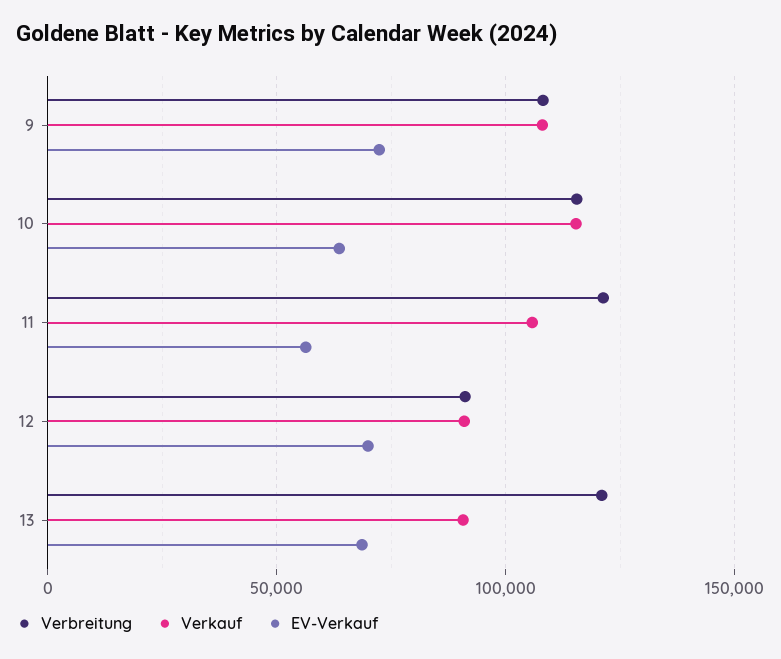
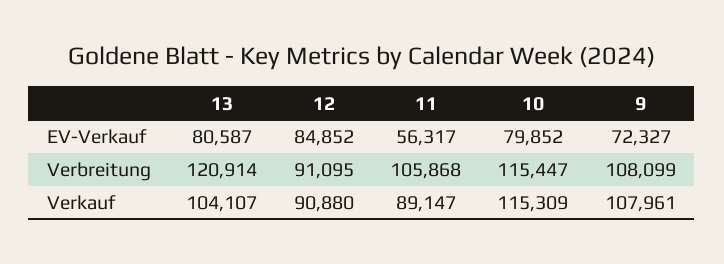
EV-Verkauf, 10: 65000 -> 79852
Verbreitung, 11: 120000 -> 105868
Verkauf, 11: 105000 -> 89147
EV-Verkauf, 12: 70000 -> 84852
Verkauf, 13: 90000 -> 104107
EV-Verkauf, 13: 70000 -> 80587

